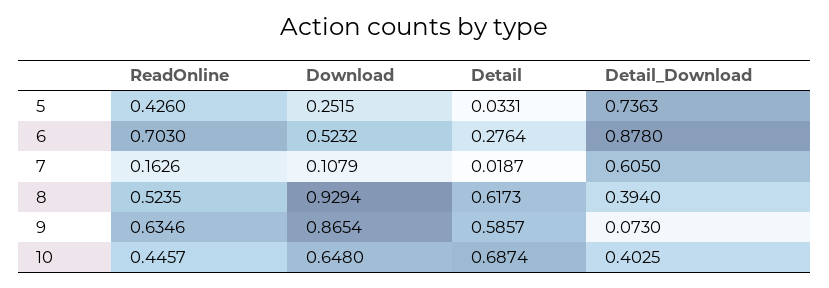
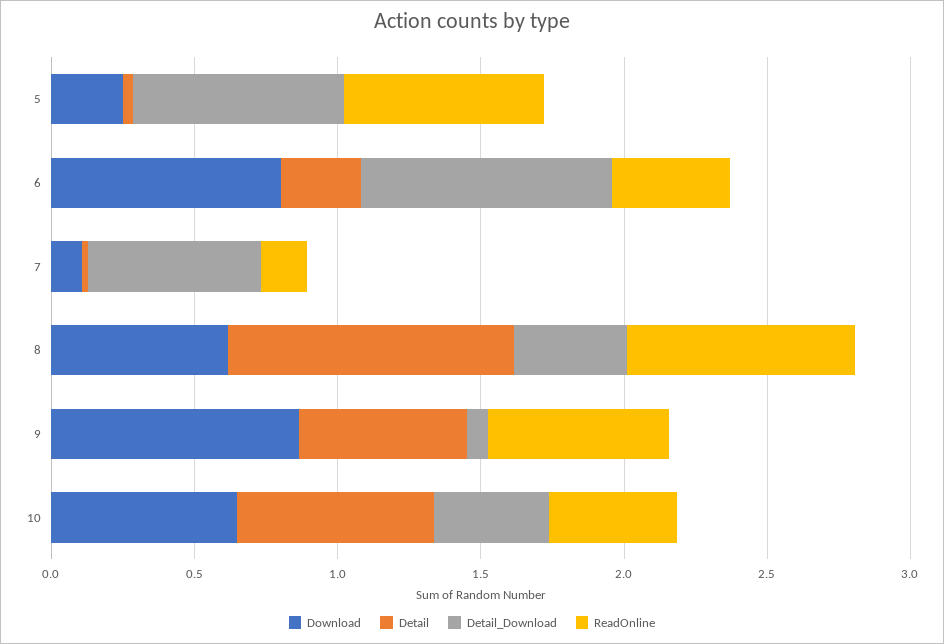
ReadOnline, 5: 0.426 -> 0.7
ReadOnline, 6: 0.703 -> 0.4
Download, 6: 0.5232 -> 0.8
ReadOnline, 8: 0.5235 -> 0.8
Download, 8: 0.9294 -> 0.6
Detail, 8: 0.6173 -> 1

